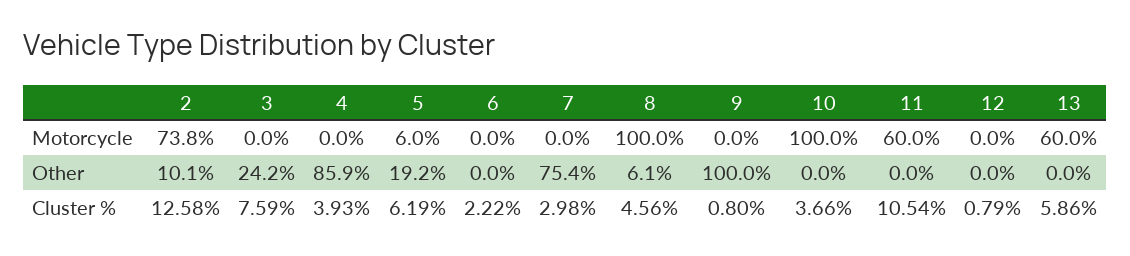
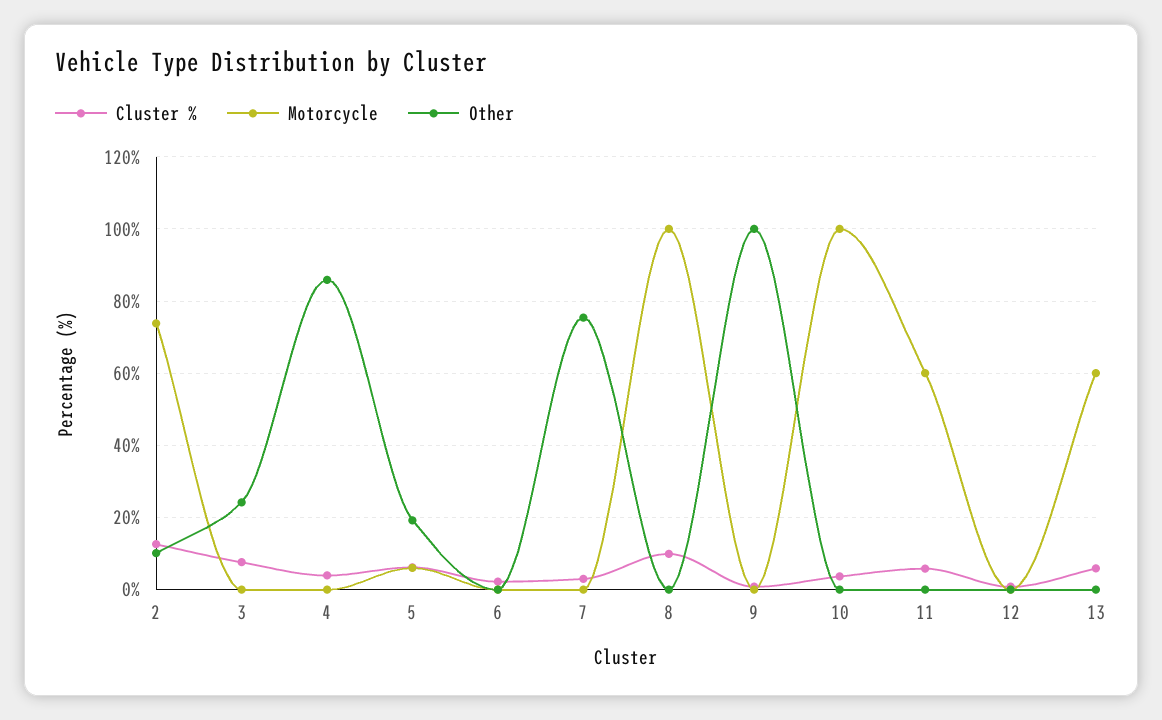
Other, 8: 6.1 -> 0
Cluster %, 8: 4.56 -> 10
Cluster %, 11: 10.54 -> 6

